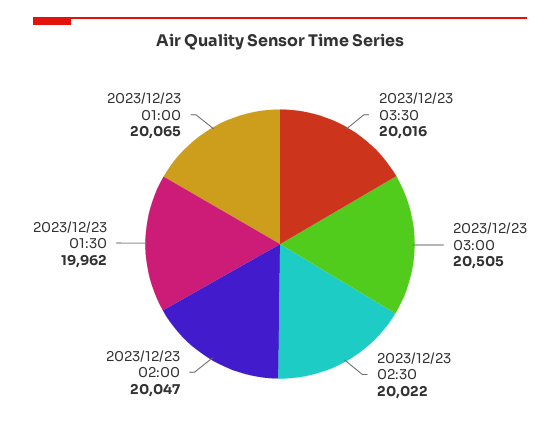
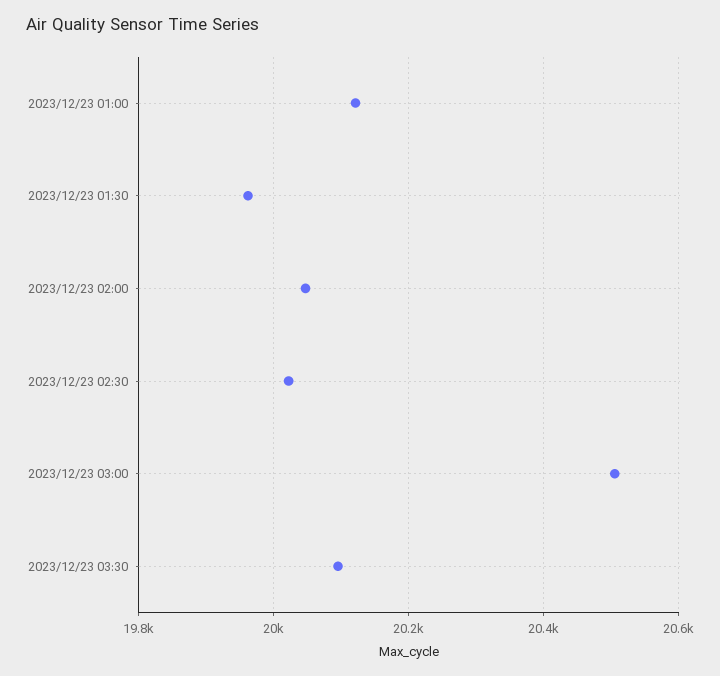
2023/12/23 03:30: 20016 -> 20100
2023/12/23 01:00: 20065 -> 20120

